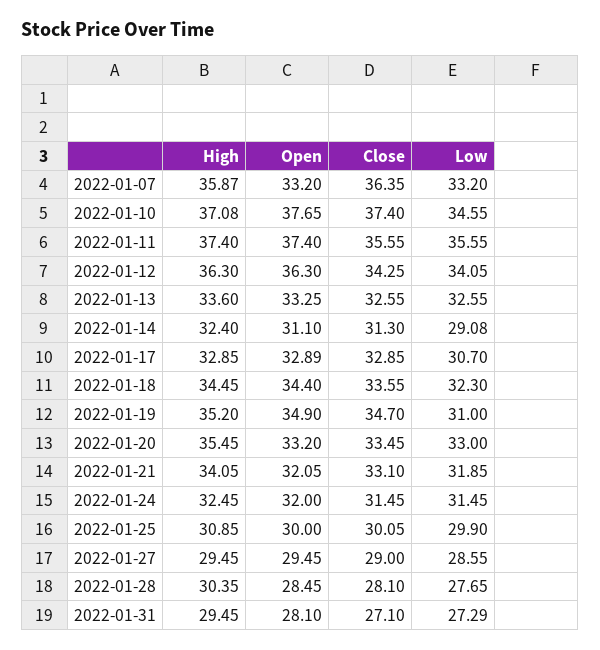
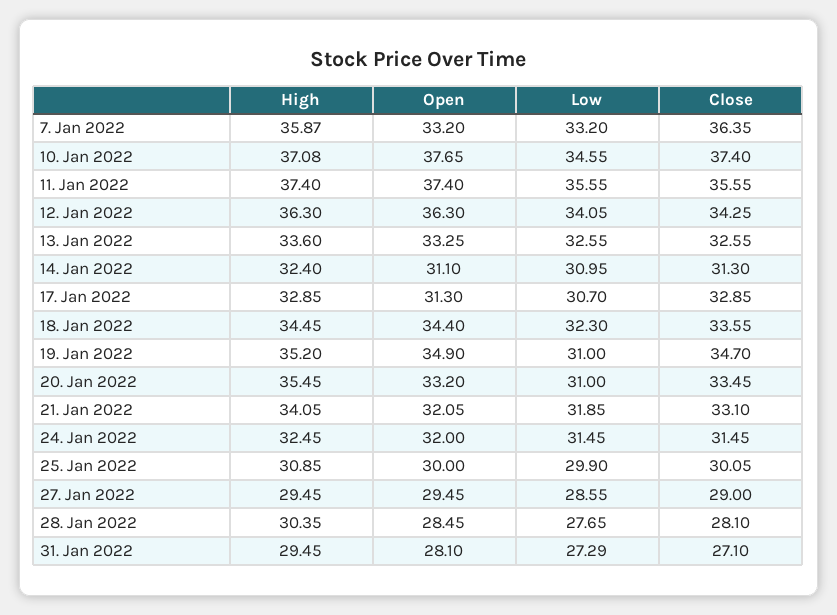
Low, 2022-01-14: 29.08 -> 30.95
Open, 2022-01-17: 32.89 -> 31.3
Low, 2022-01-20: 33 -> 31

